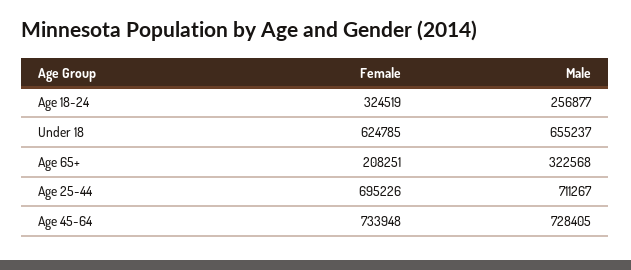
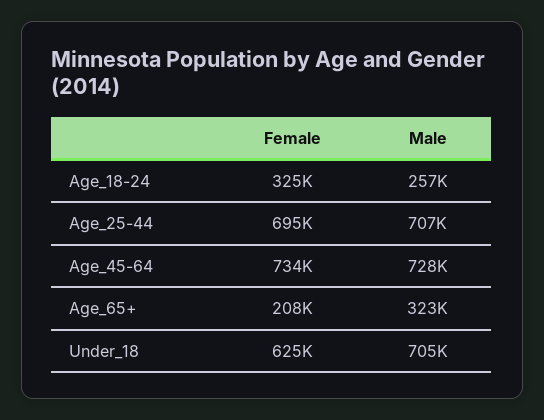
Male, Under 18: 655237 -> 705000
Male, Age 25-44: 711267 -> 707000

